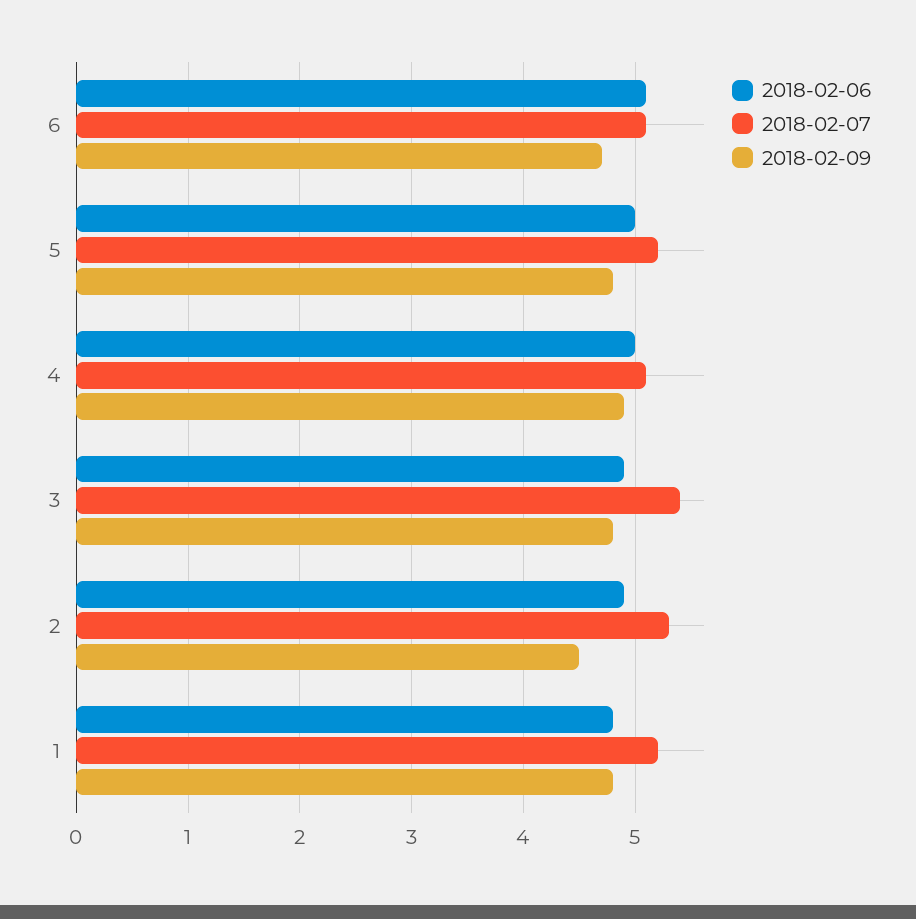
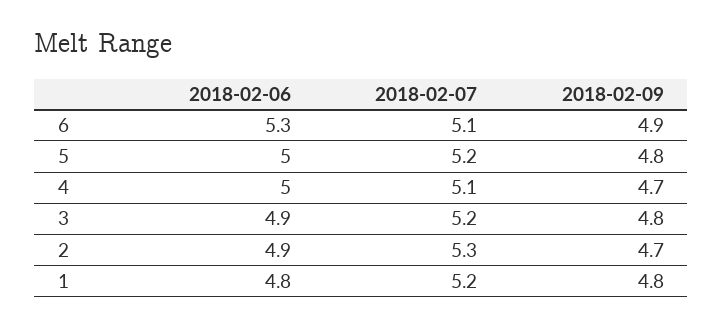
2018-02-06, 6: 5.1 -> 5.3
2018-02-09, 6: 4.7 -> 4.9
2018-02-09, 4: 4.9 -> 4.7
2018-02-07, 3: 5.4 -> 5.2
2018-02-09, 2: 4.5 -> 4.7

